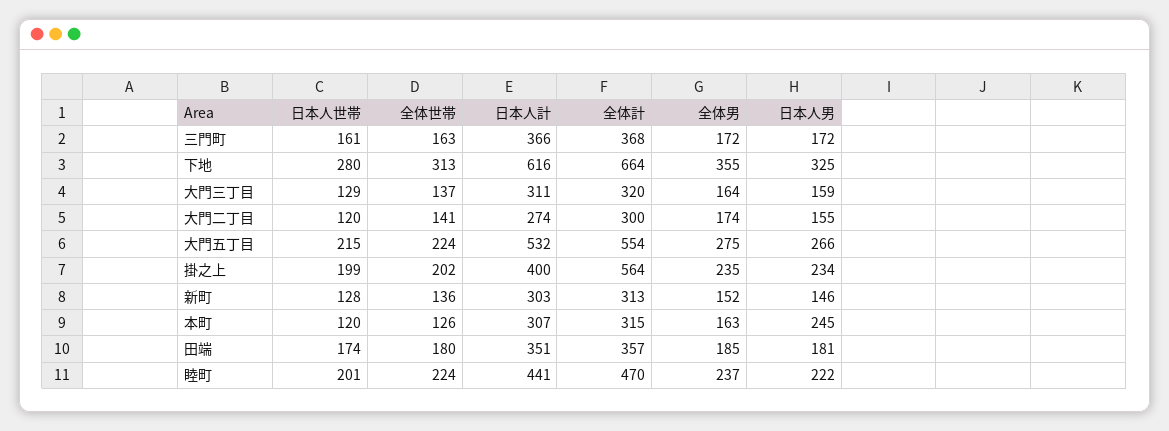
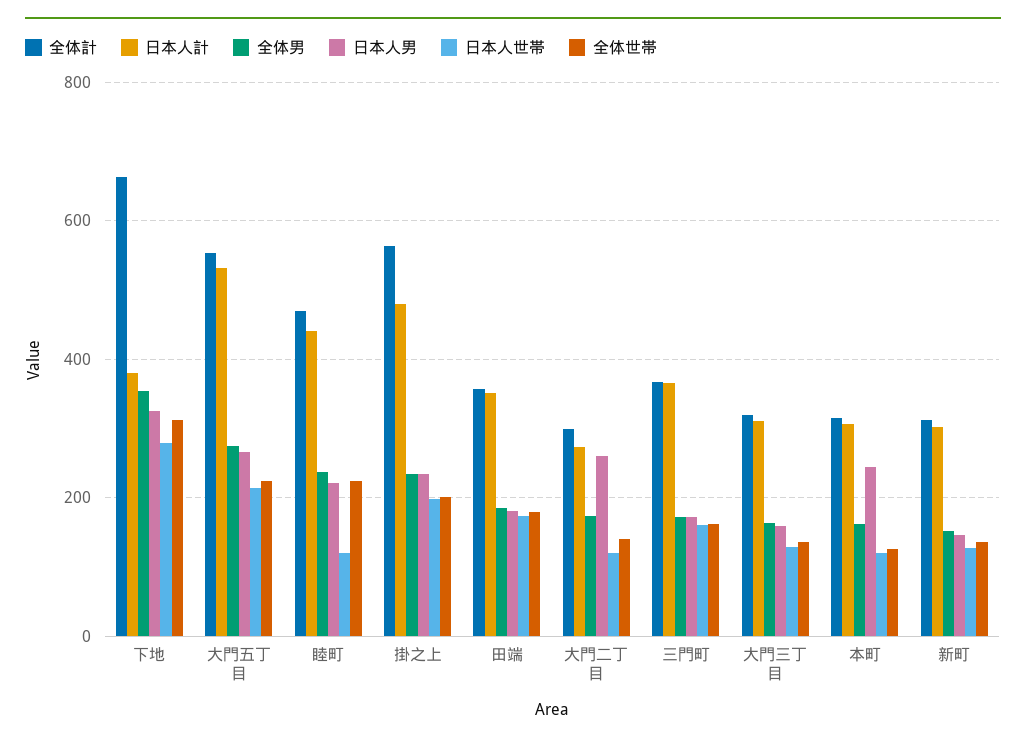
日本人計, 下地: 616 -> 380
日本人男, 大門二丁目: 155 -> 260
日本人計, 掛之上: 400 -> 480
日本人世帯, 睦町: 201 -> 120

